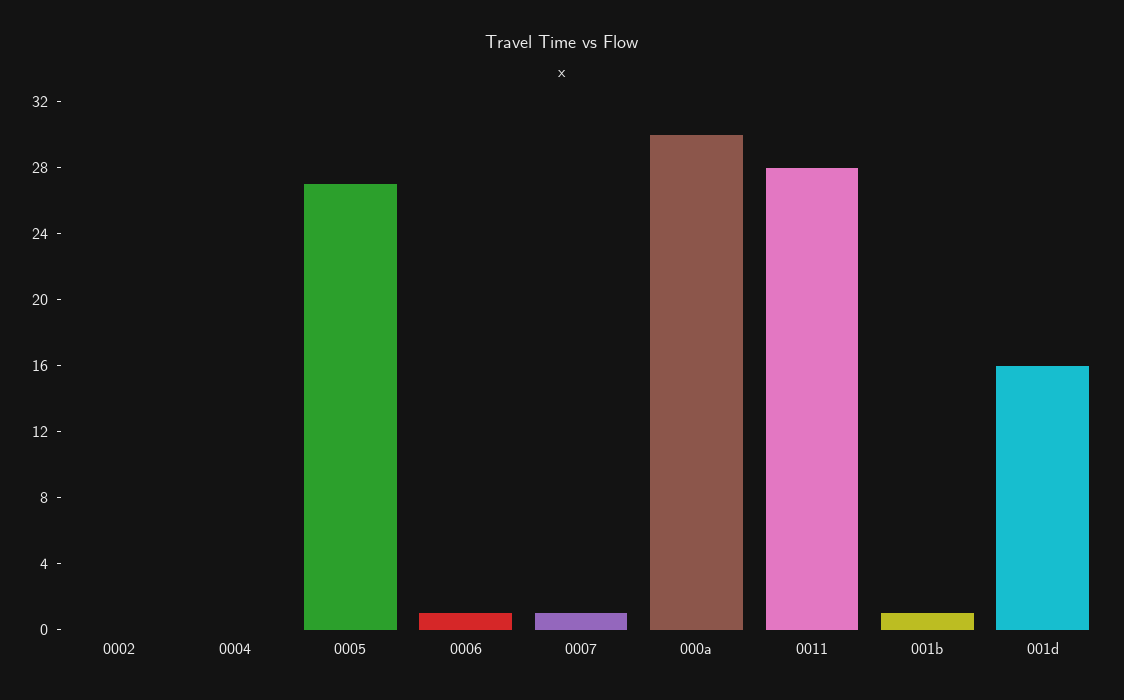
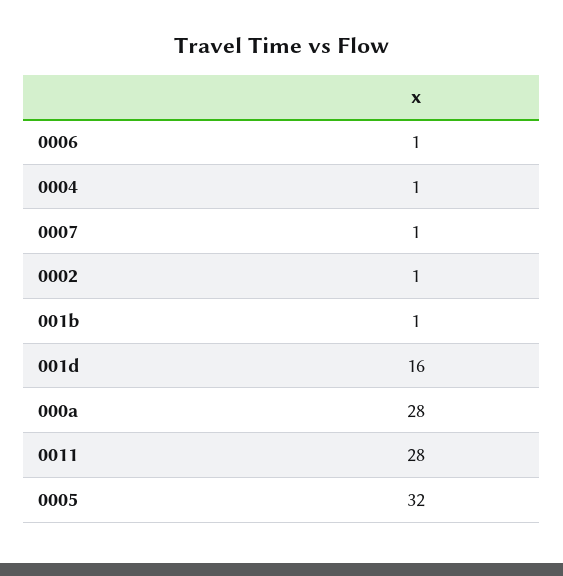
0002: 0 -> 1
0004: 0 -> 1
0005: 27 -> 32
000a: 30 -> 28

